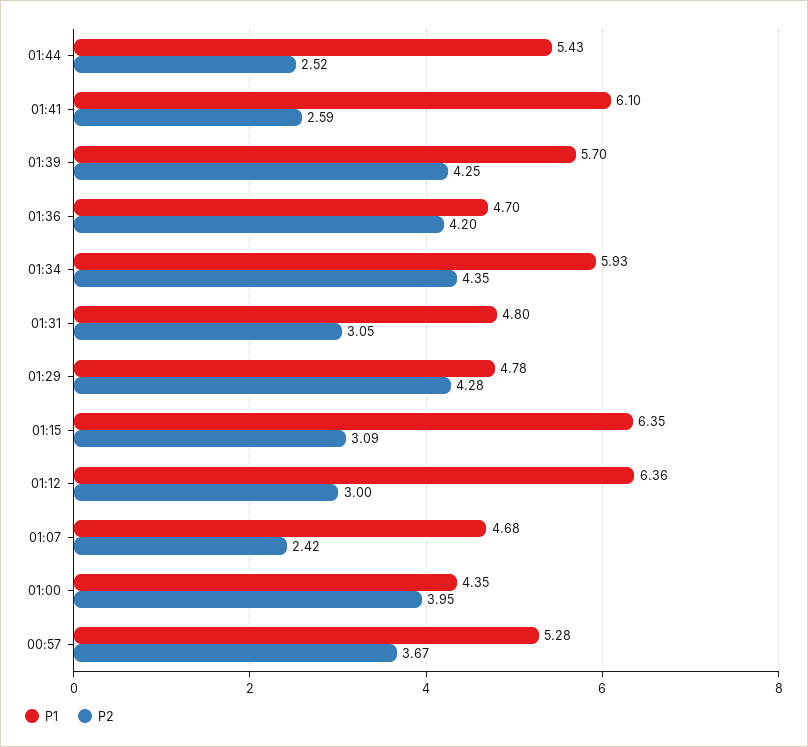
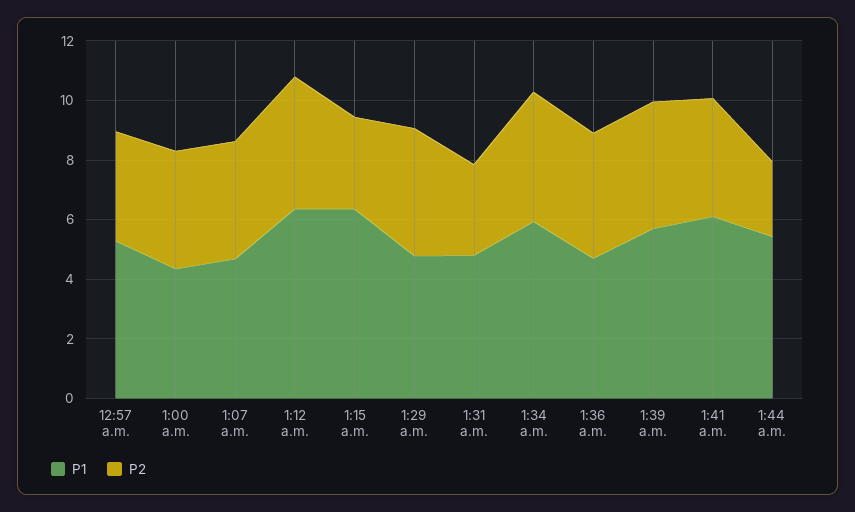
P2, 01:41: 2.59 -> 4
P2, 01:12: 3 -> 4.5
P2, 01:07: 2.42 -> 4

